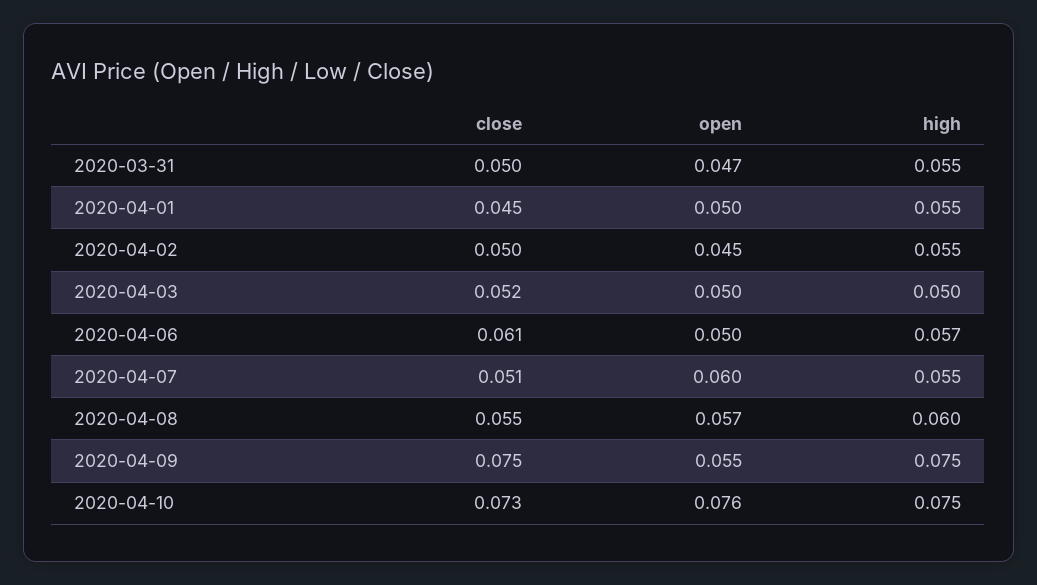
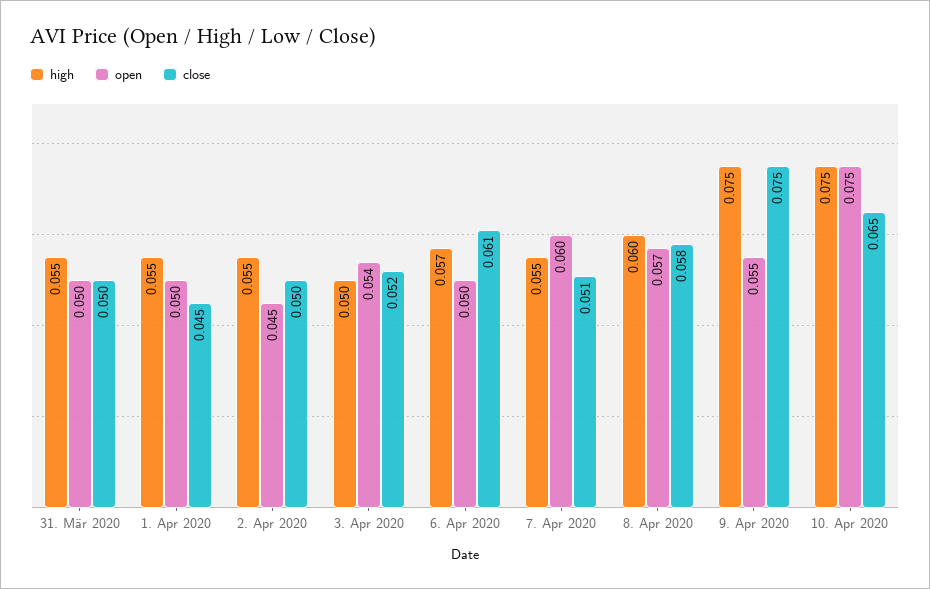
open, 2020-03-31: 0.047 -> 0.05
open, 2020-04-03: 0.05 -> 0.054
close, 2020-04-08: 0.055 -> 0.058
close, 2020-04-10: 0.073 -> 0.065
open, 2020-04-10: 0.076 -> 0.075

